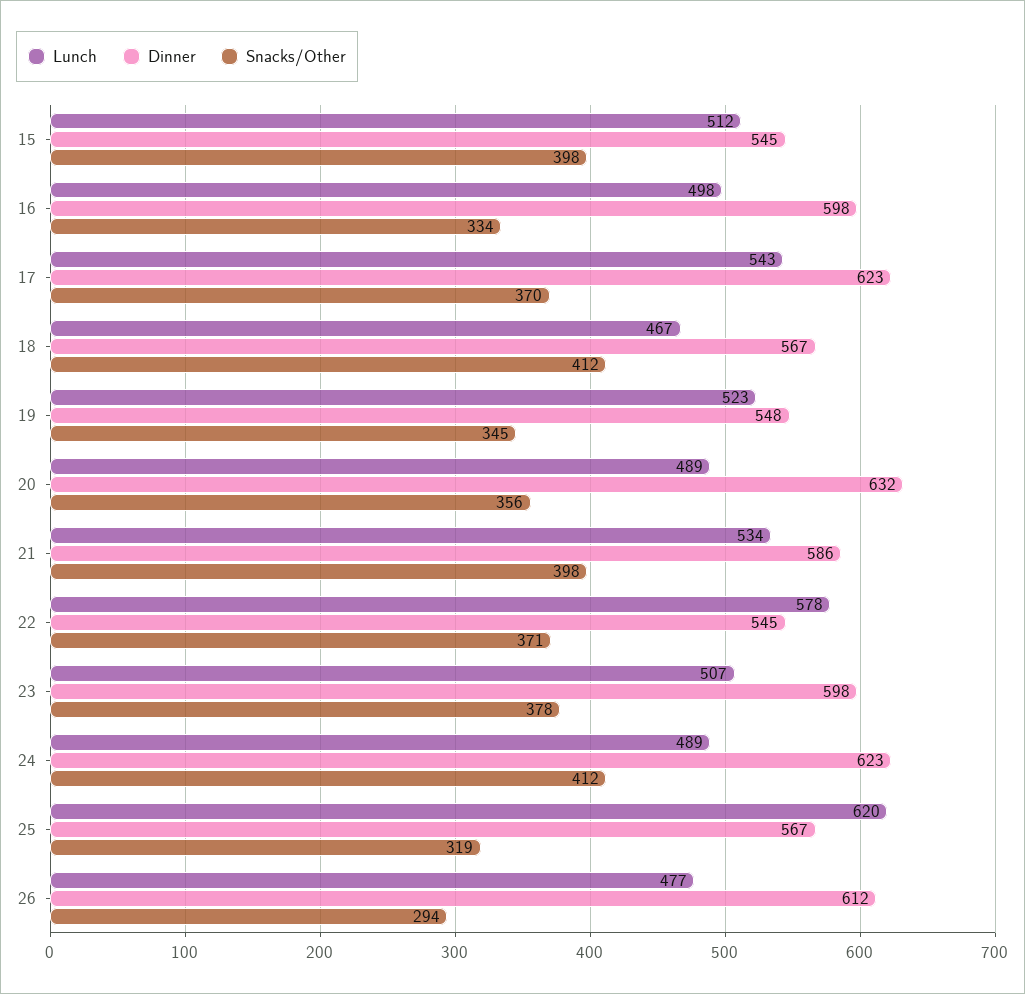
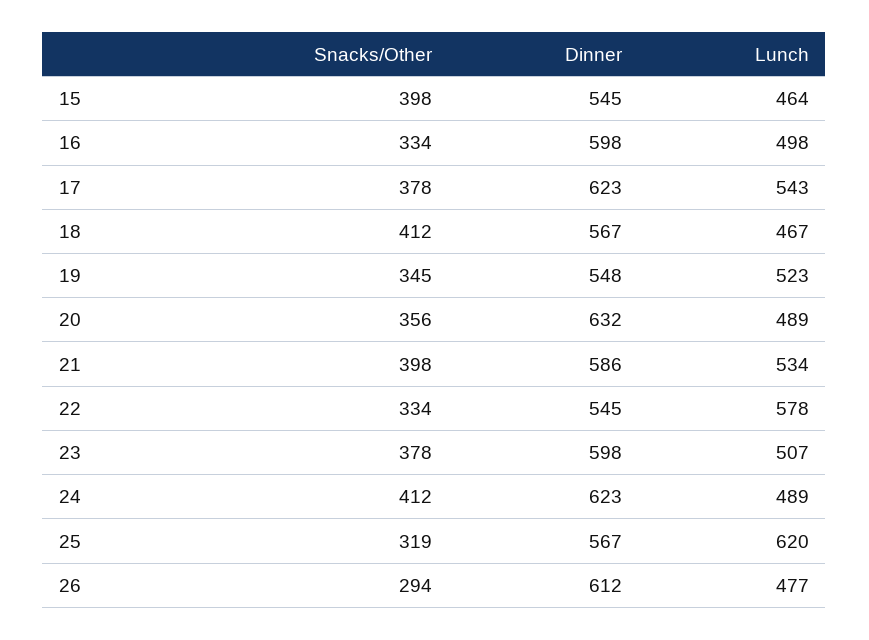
Lunch, 15: 512 -> 464
Snacks/Other, 17: 370 -> 378
Snacks/Other, 22: 371 -> 334

